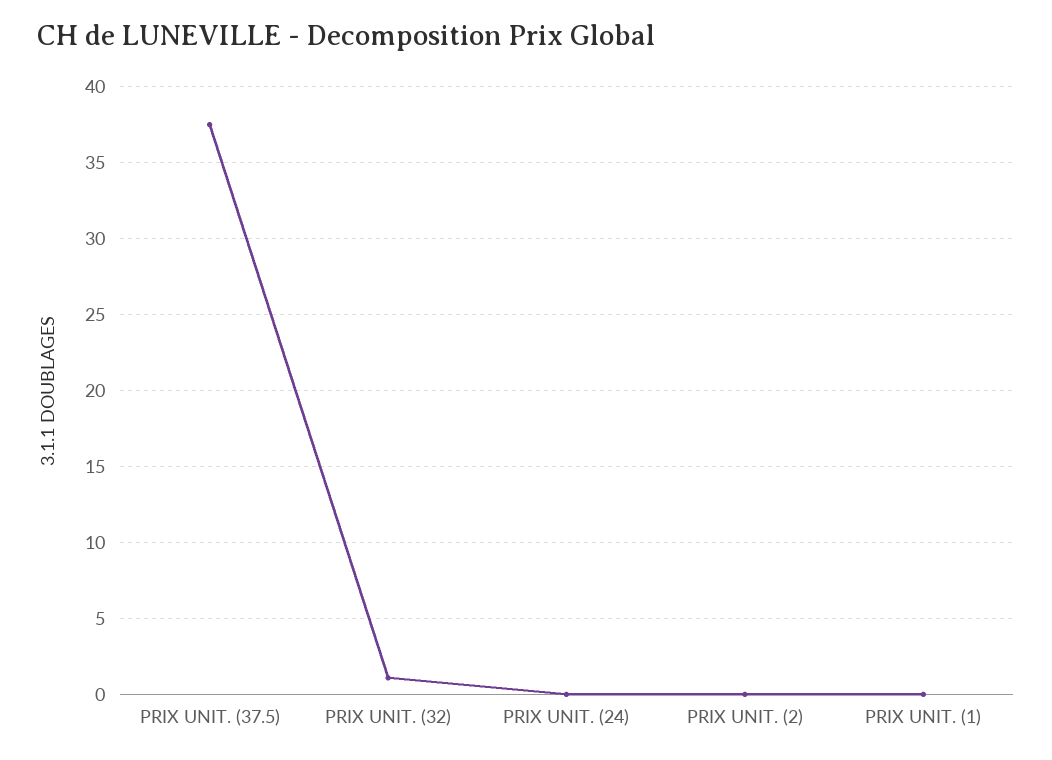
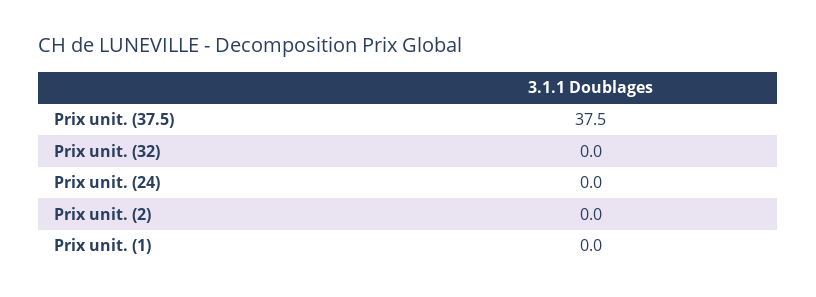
PRIX UNIT. (32): 1 -> 0

